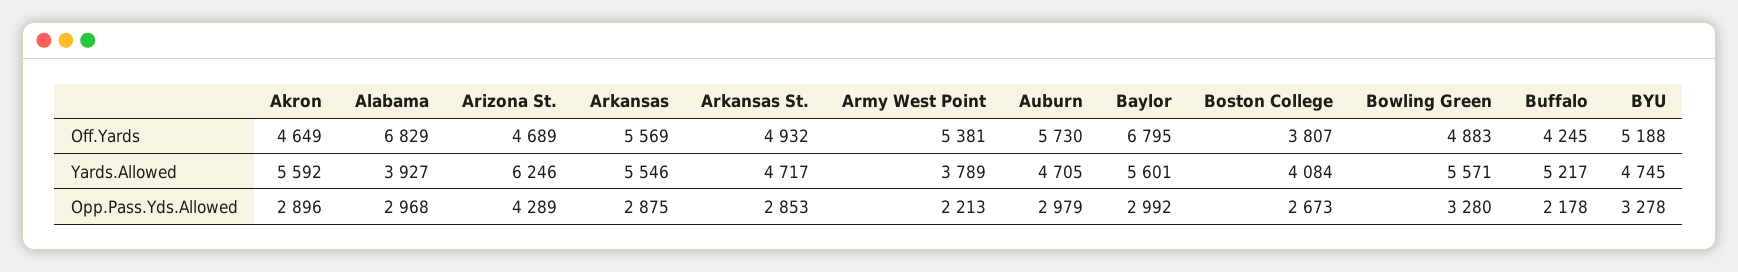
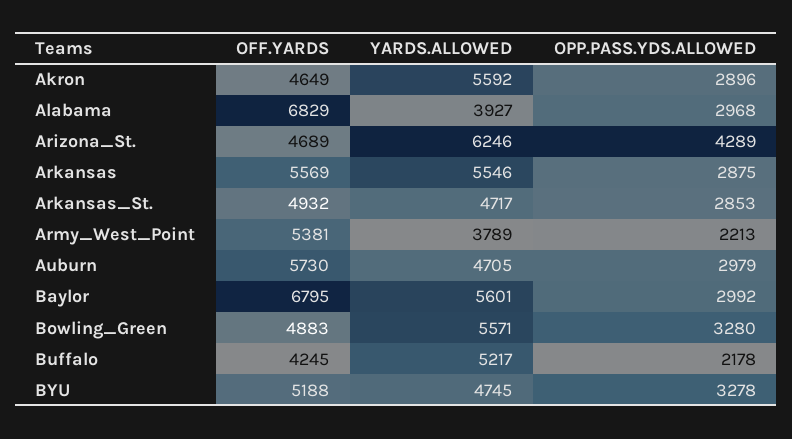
Boston College, Off.Yards: 3807 -> none
Boston College, Yards.Allowed: 4084 -> none
Boston College, Opp.Pass.Yds.Allowed: 2673 -> none

